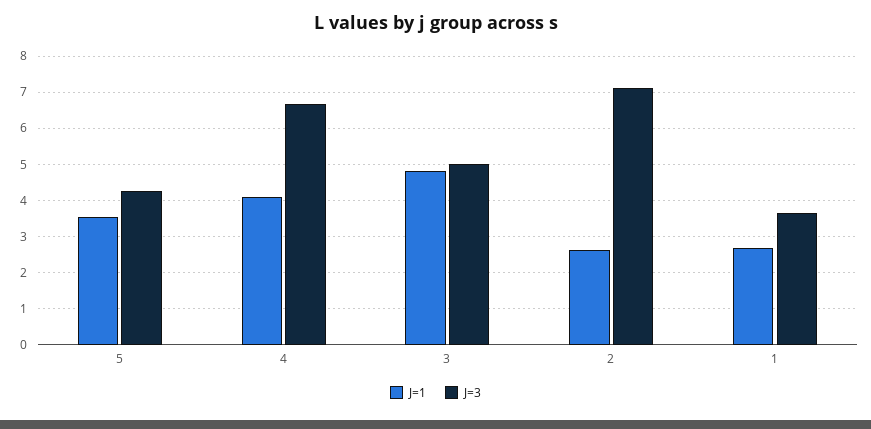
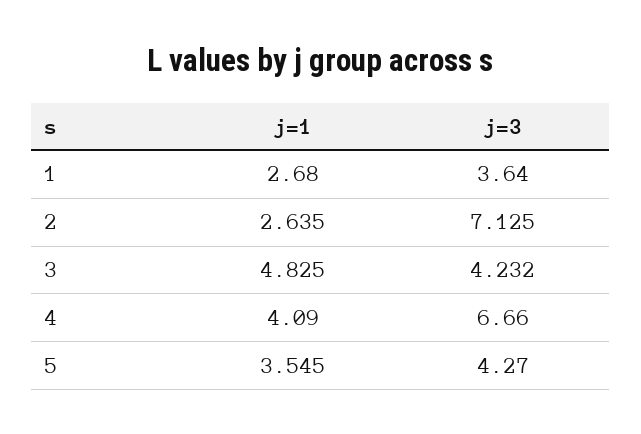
J=3, 3: 5 -> 4.232

